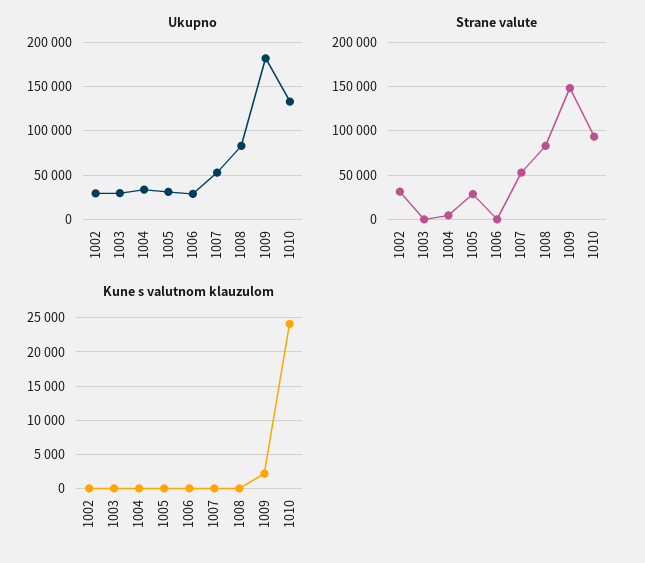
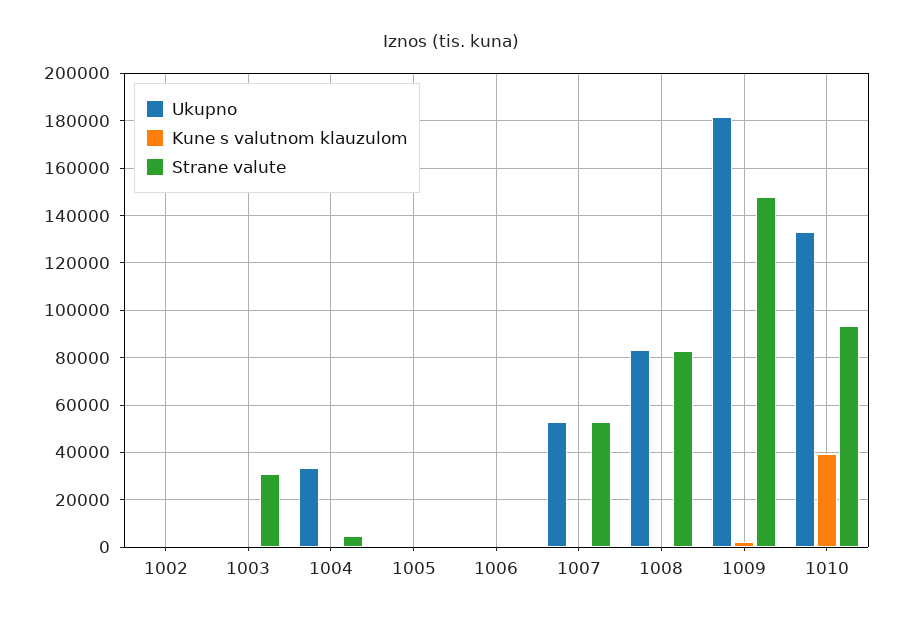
Ukupno, 1002: 30000 -> 0
Ukupno, 1003: 30000 -> 0
Ukupno, 1005: 30000 -> 0
Ukupno, 1006: 30000 -> 0
Strane valute, 1002: 30000 -> 0
Strane valute, 1003: 0 -> 30000
Strane valute, 1005: 30000 -> 0
Kune s valutnom klauzulom, 1010: 24000 -> 40000

